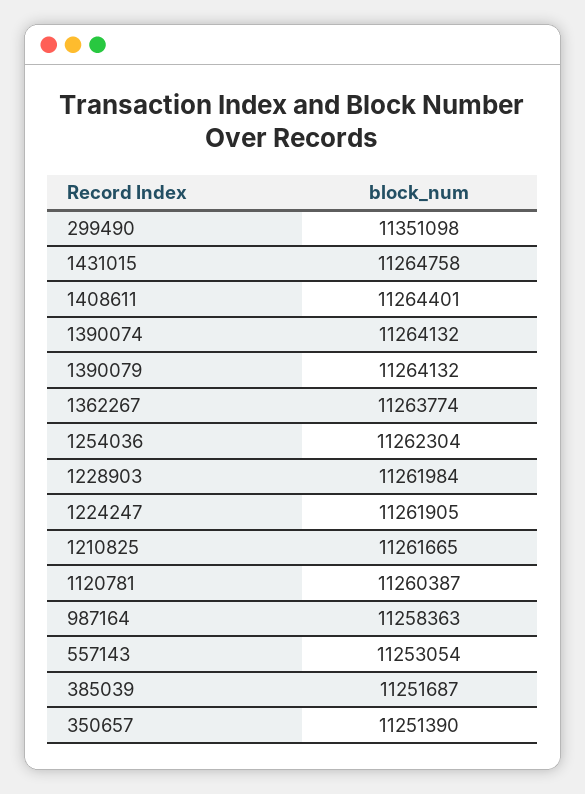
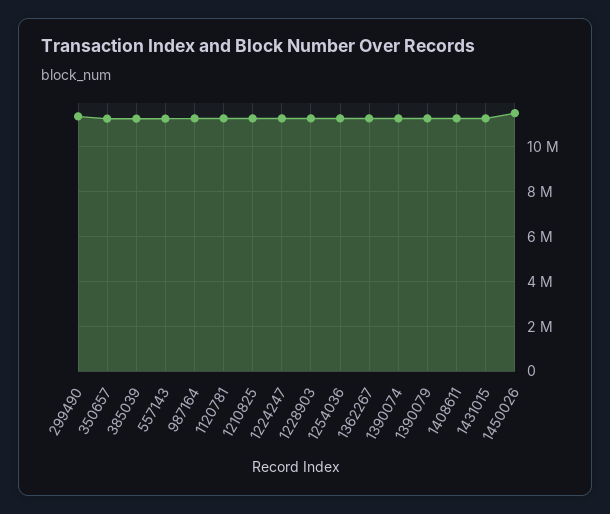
1450026: none -> 11500000

